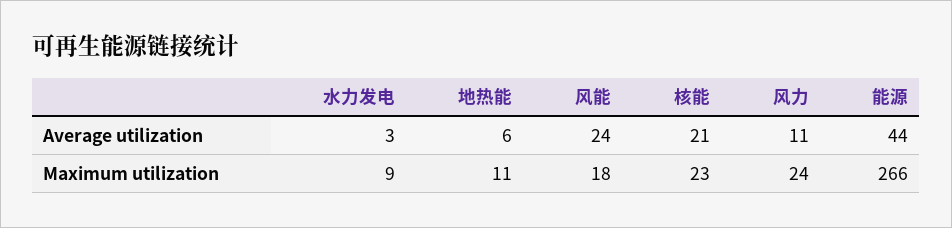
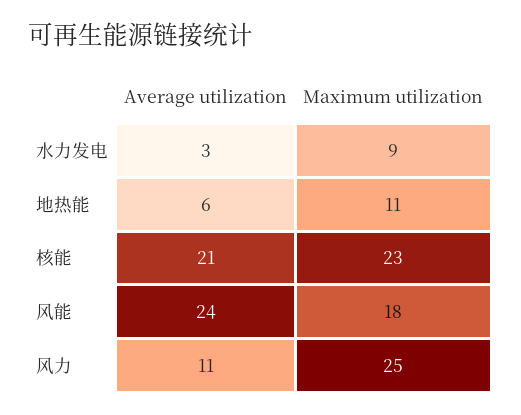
能源, Average utilization: 44 -> none
风力, Maximum utilization: 24 -> 25
能源, Maximum utilization: 266 -> none

